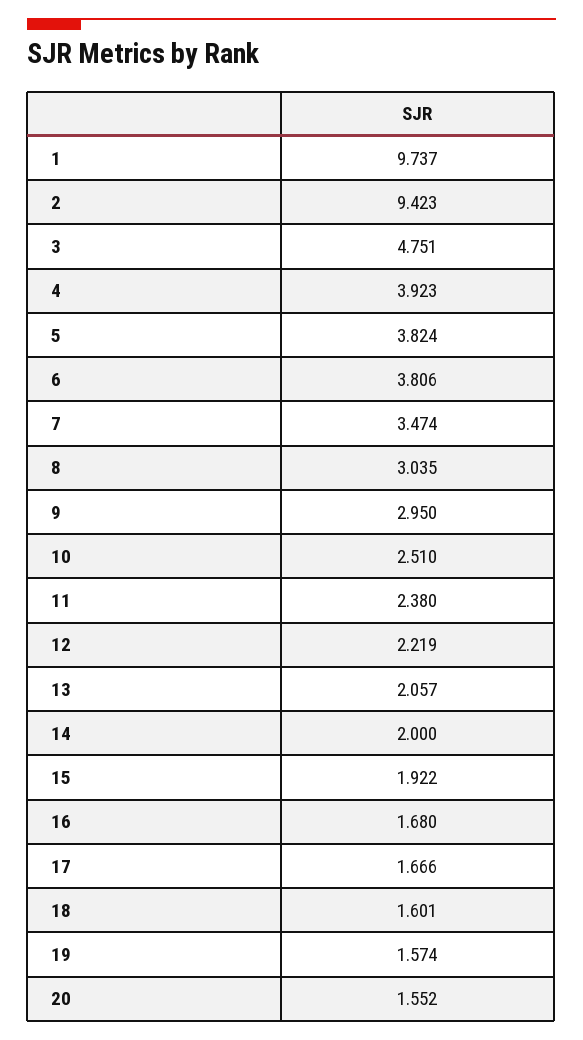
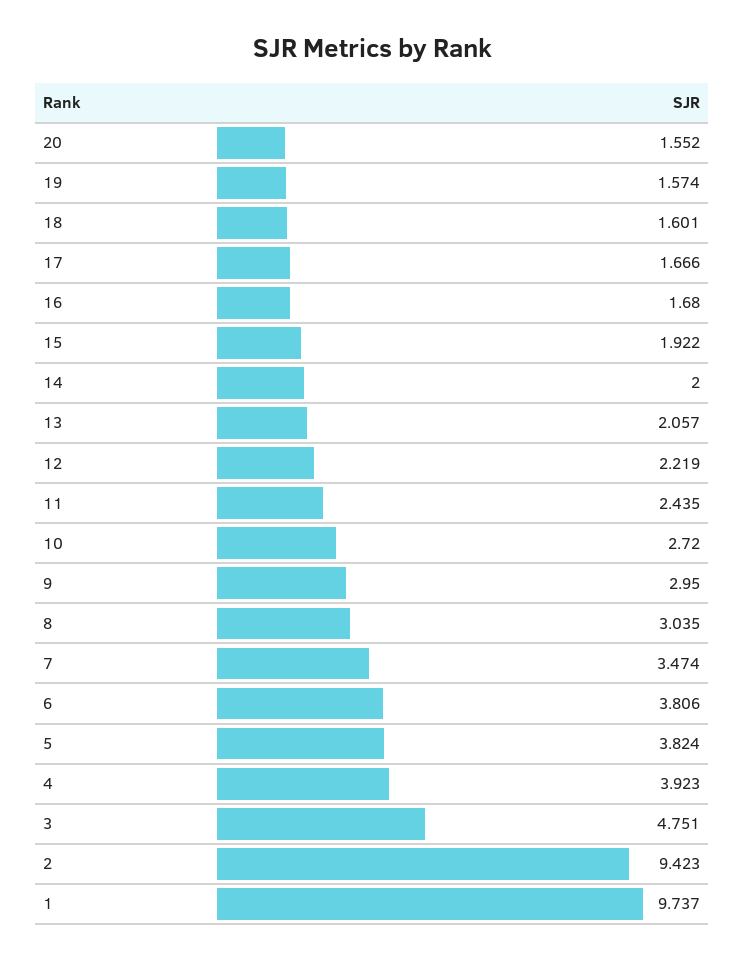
10: 2.51 -> 2.72
11: 2.38 -> 2.435

